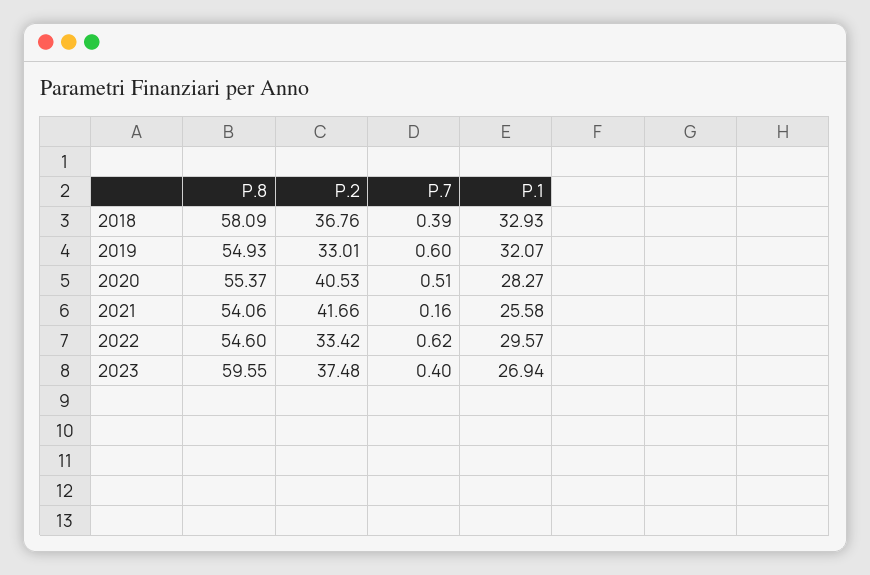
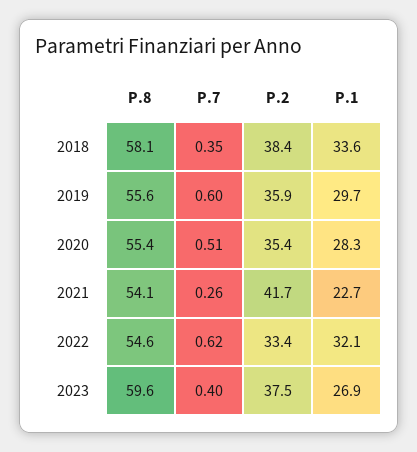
P.2, 2018: 36.76 -> 38.4
P.7, 2018: 0.39 -> 0.35
P.1, 2018: 32.93 -> 33.6
P.8, 2019: 54.93 -> 55.6
P.2, 2019: 33.01 -> 35.9
P.1, 2019: 32.07 -> 29.7
P.2, 2020: 40.53 -> 35.4
P.7, 2021: 0.16 -> 0.26
P.1, 2021: 25.58 -> 22.7
P.1, 2022: 29.57 -> 32.1

